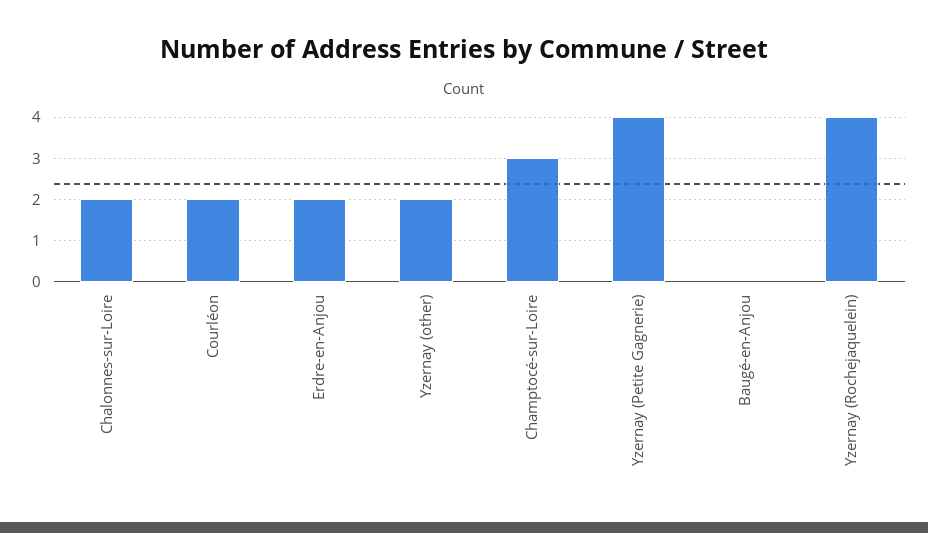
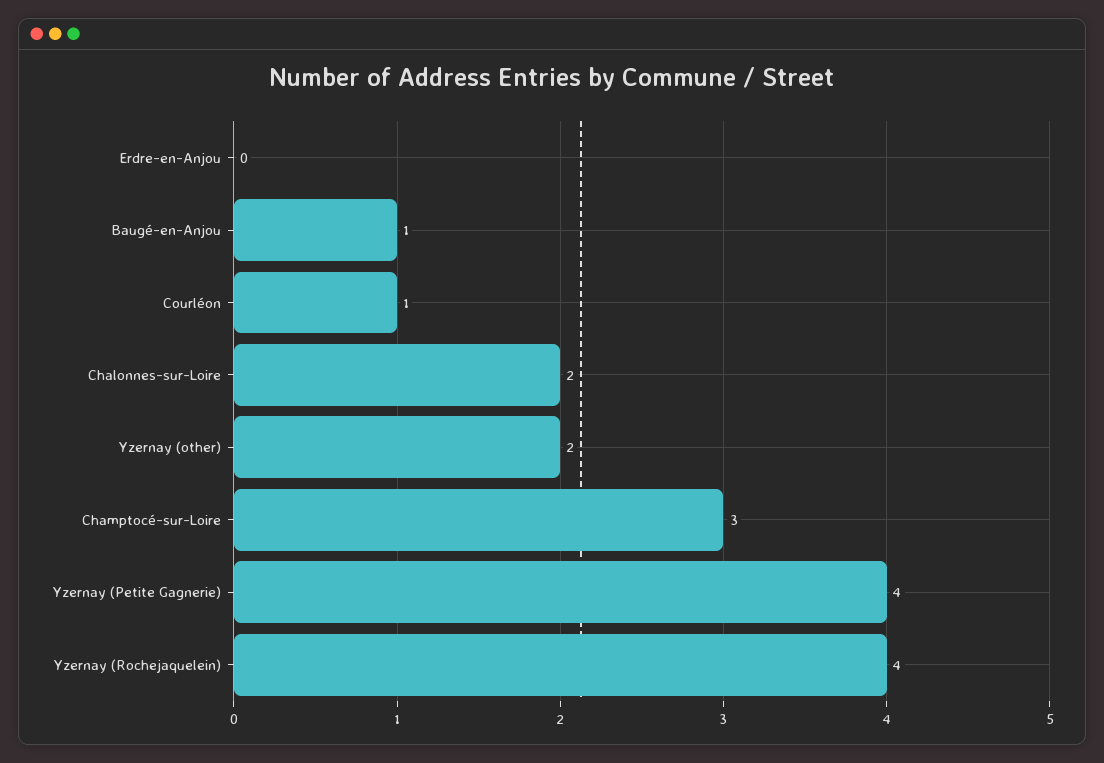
Courléon: 2 -> 1
Erdre-en-Anjou: 2 -> 0
Baugé-en-Anjou: 0 -> 1

